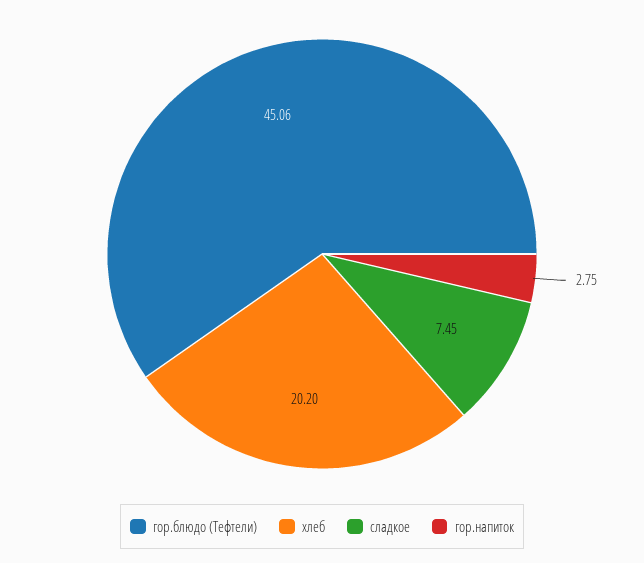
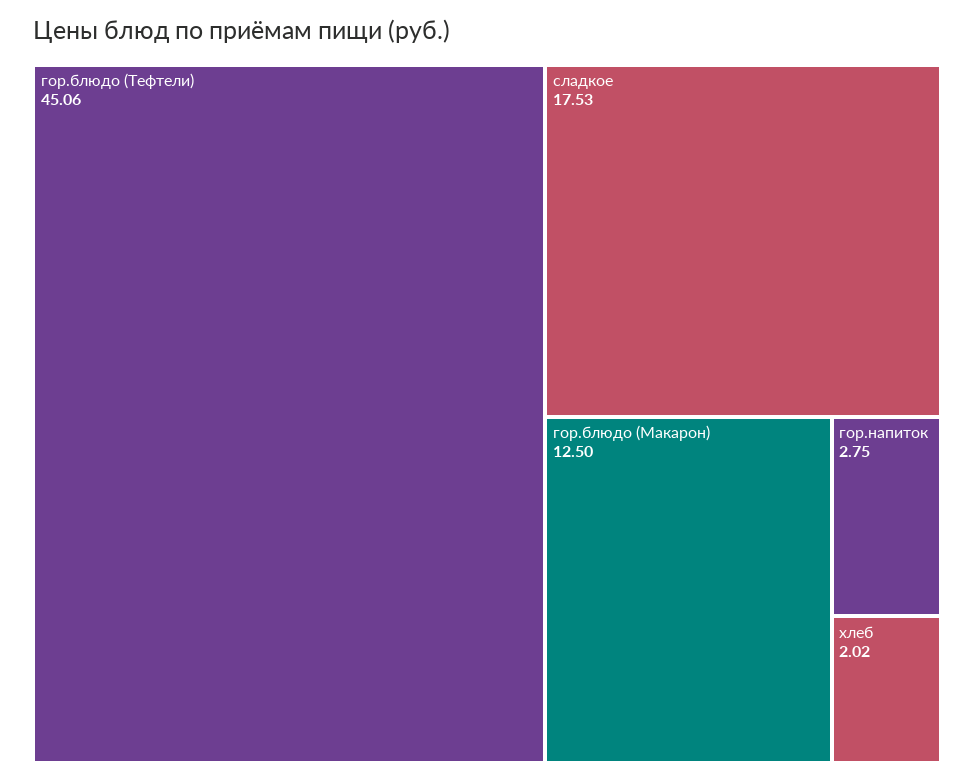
хлеб: 20.2 -> 2.02
сладкое: 7.45 -> 17.53
гор.блюдо (Макарон): none -> 12.5

